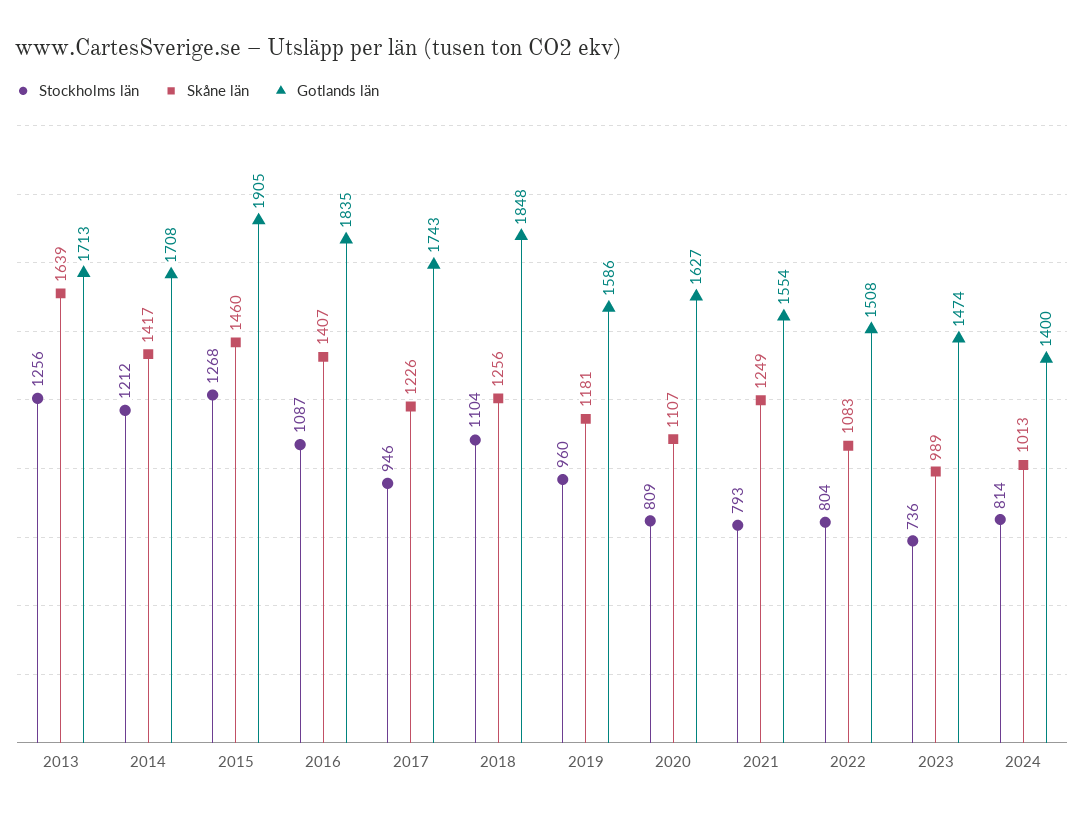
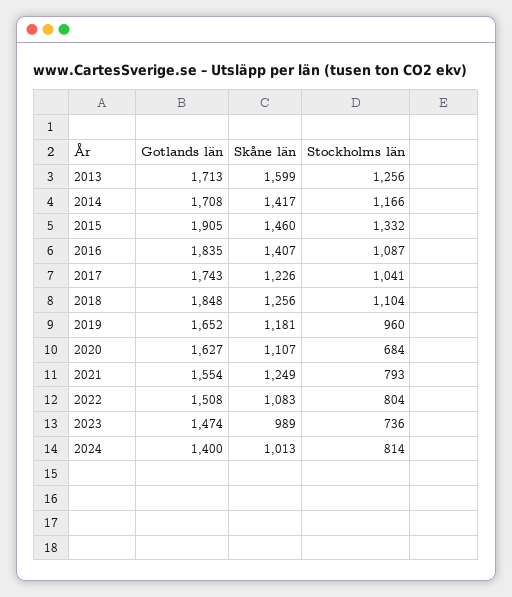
Skåne län, 2013: 1639 -> 1599
Stockholms län, 2014: 1212 -> 1166
Stockholms län, 2015: 1268 -> 1332
Stockholms län, 2017: 946 -> 1041
Gotlands län, 2019: 1586 -> 1652
Stockholms län, 2020: 809 -> 684

